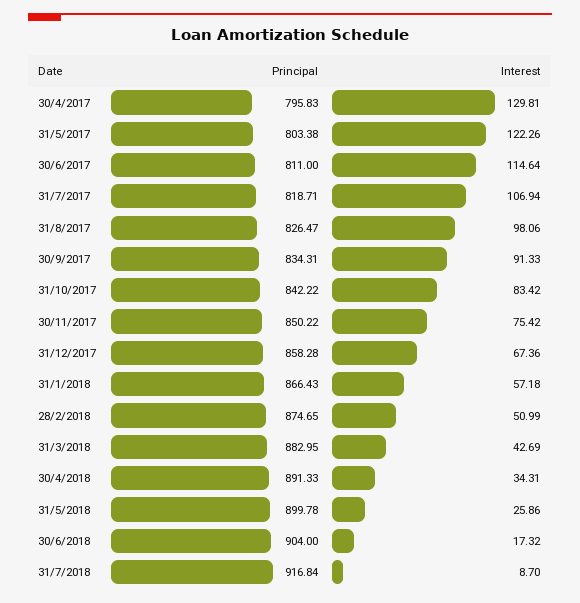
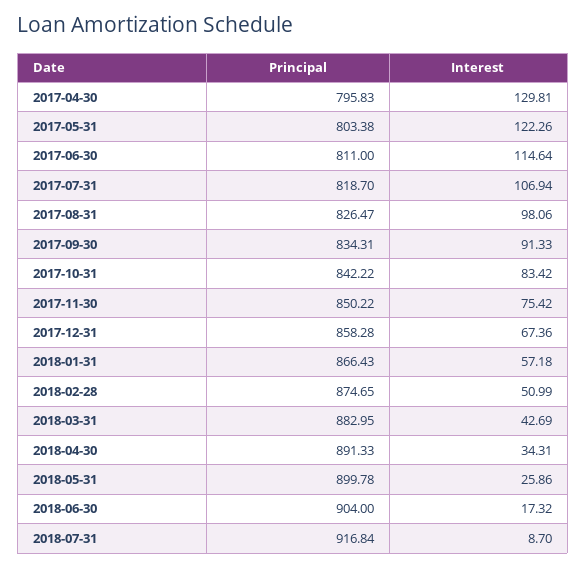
Principal, 31/7/2017: 818.71 -> 818.7

